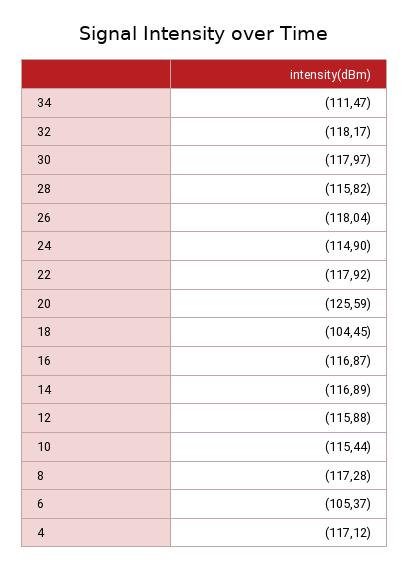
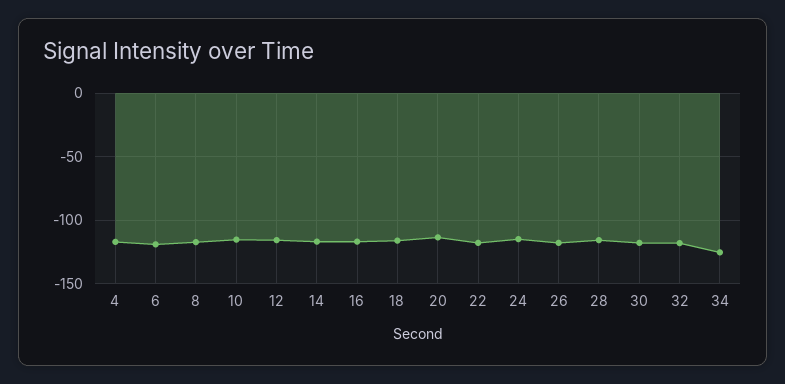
34: -111.47 -> -125
20: -125.59 -> -115
18: -104.45 -> -115
6: -105.37 -> -120

